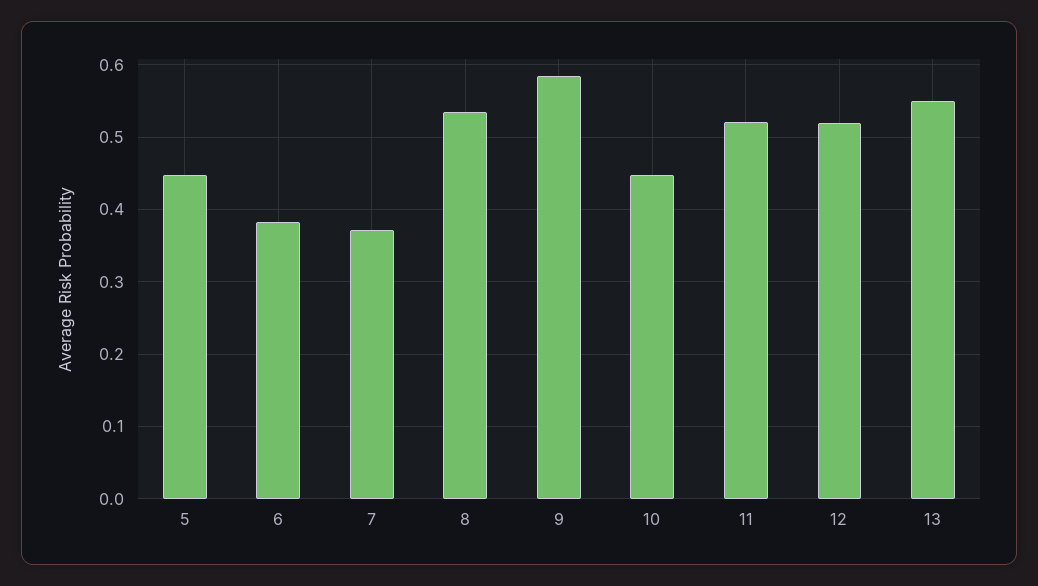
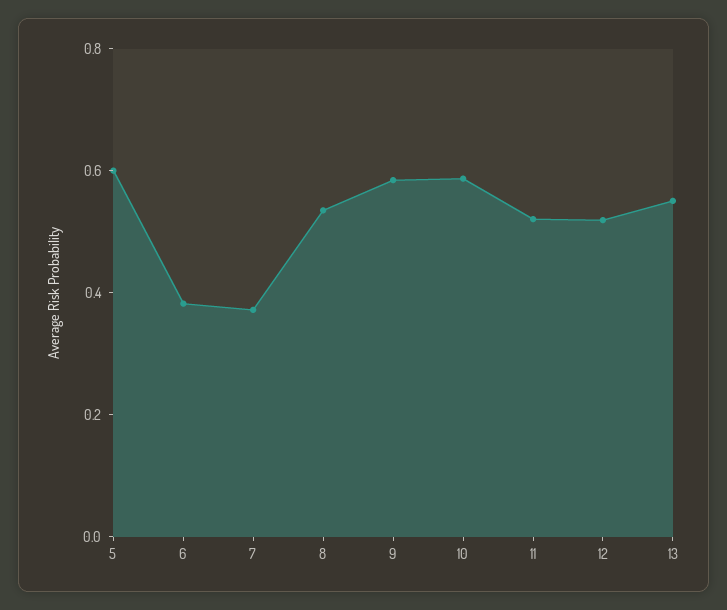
5: 0.45 -> 0.6
10: 0.45 -> 0.6

